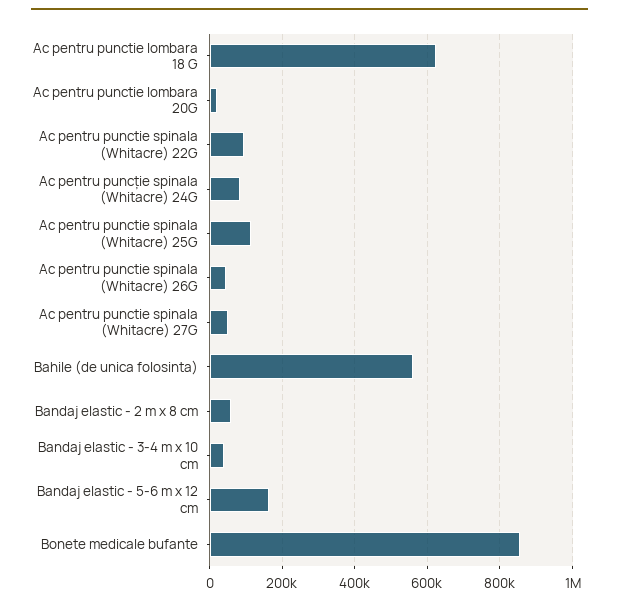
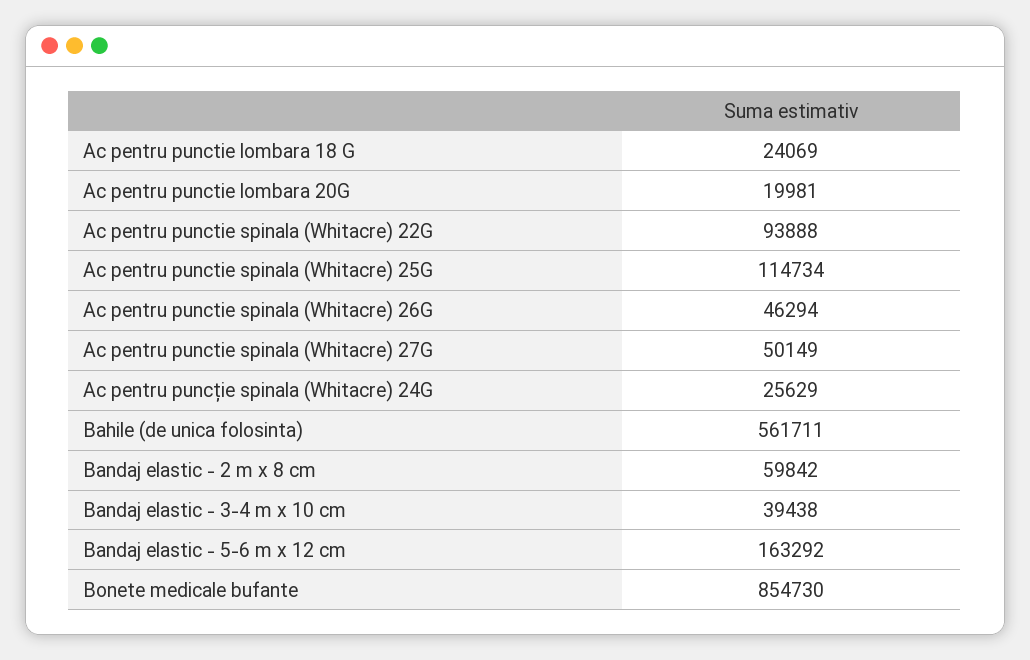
Ac pentru punctie lombara 18 G: 620000 -> 24069
Ac pentru puncție spinala (Whitacre) 24G: 80000 -> 25629

